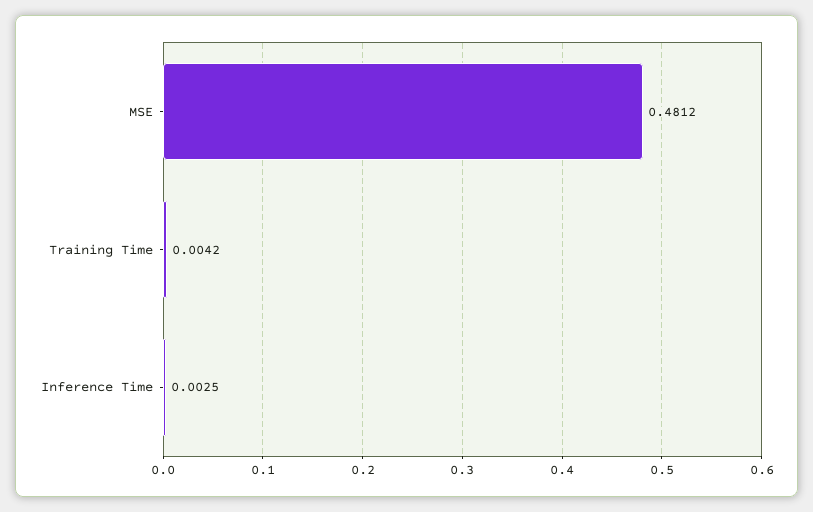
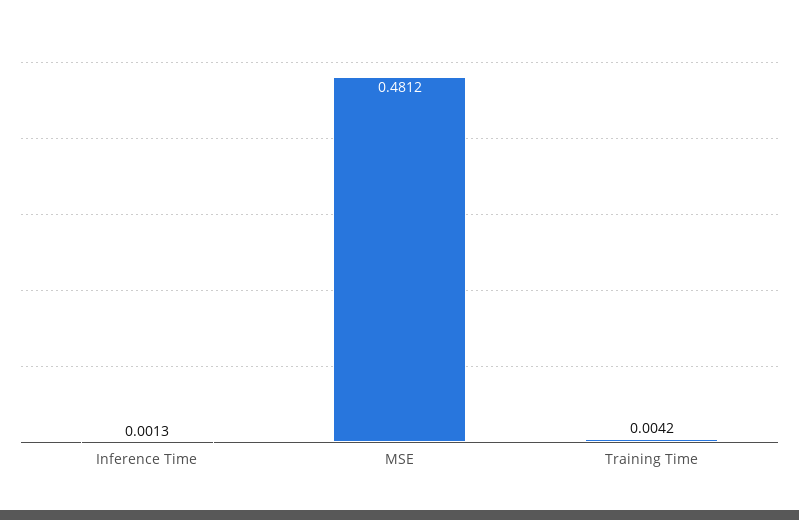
Inference Time: 0.0025 -> 0.0013

